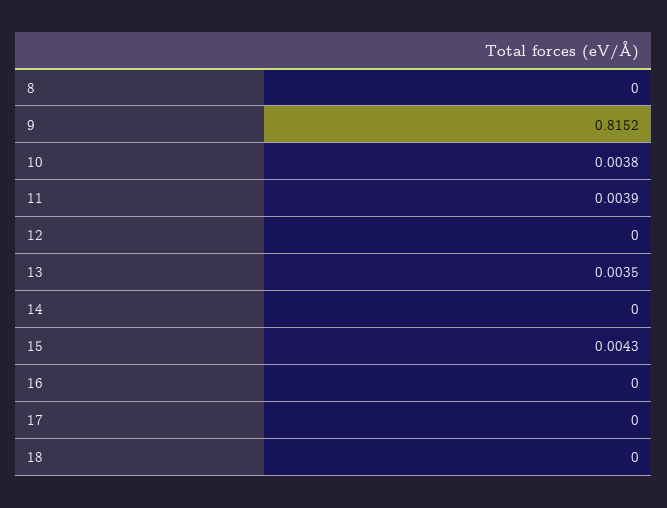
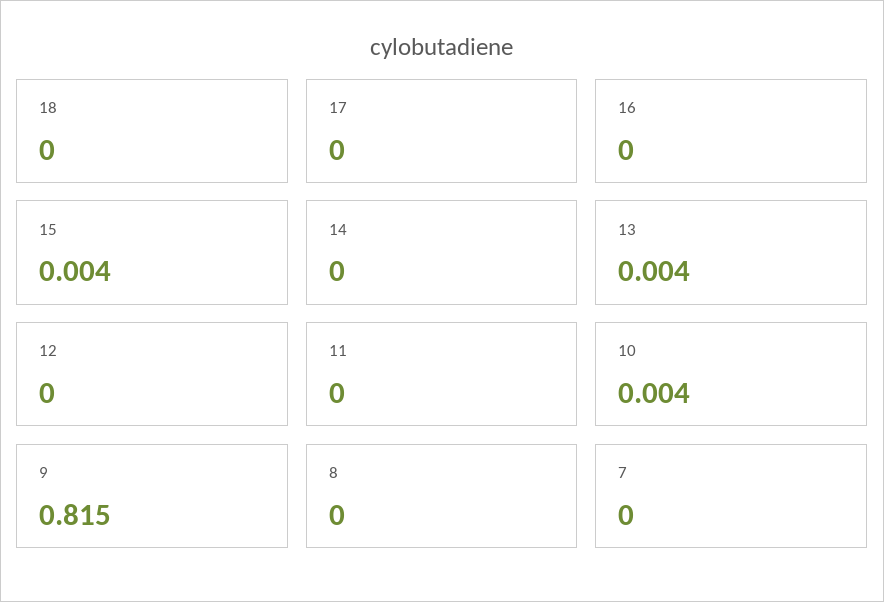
11: 0.0039 -> 0
7: none -> 0

